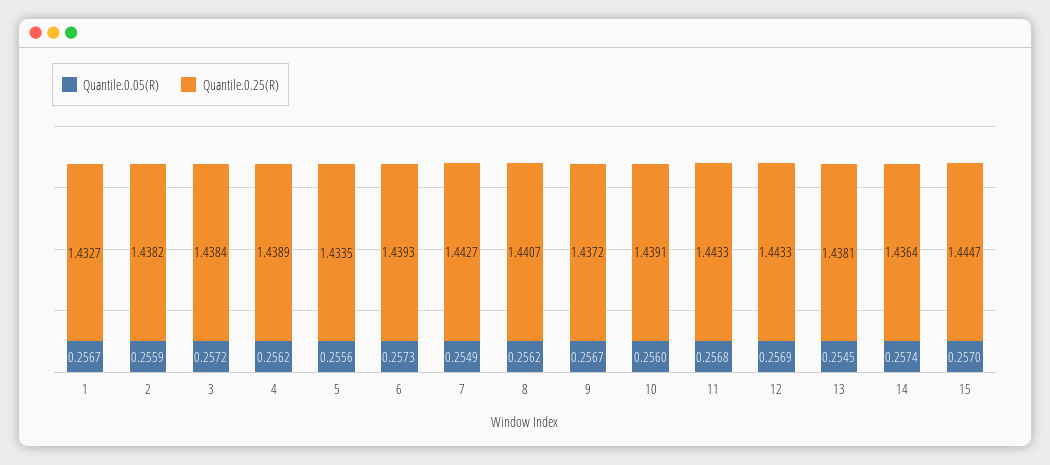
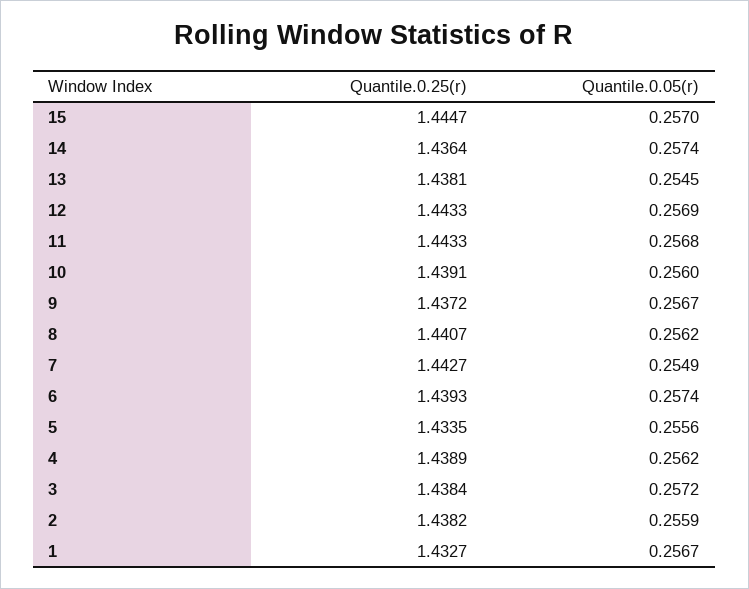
Quantile.0.05(R), 6: 0.2573 -> 0.2574

